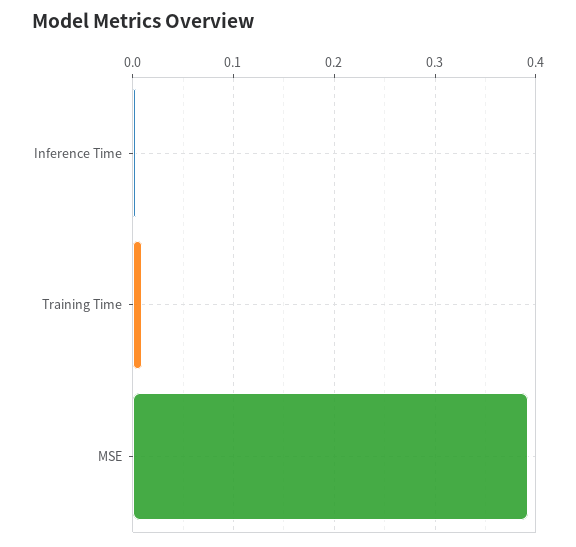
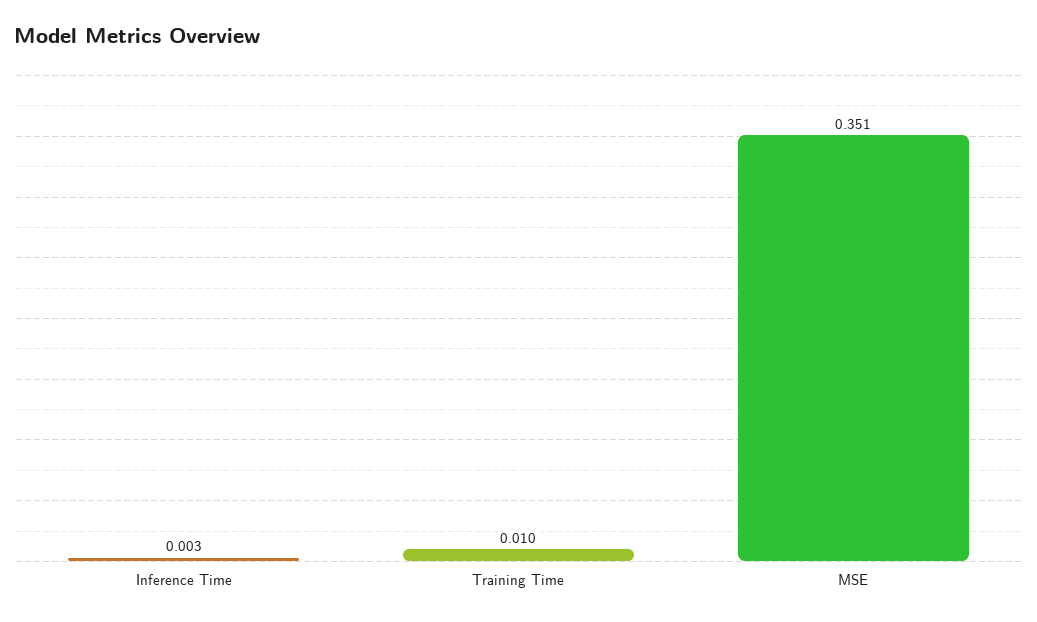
MSE: 0.39 -> 0.351

